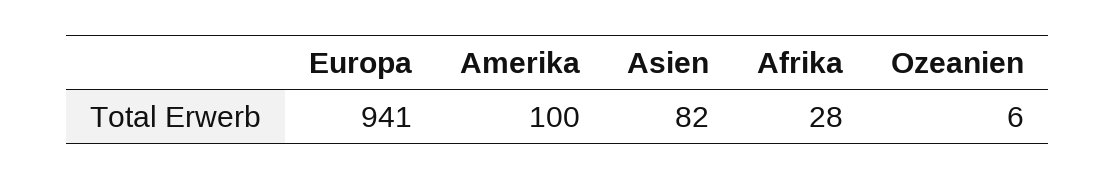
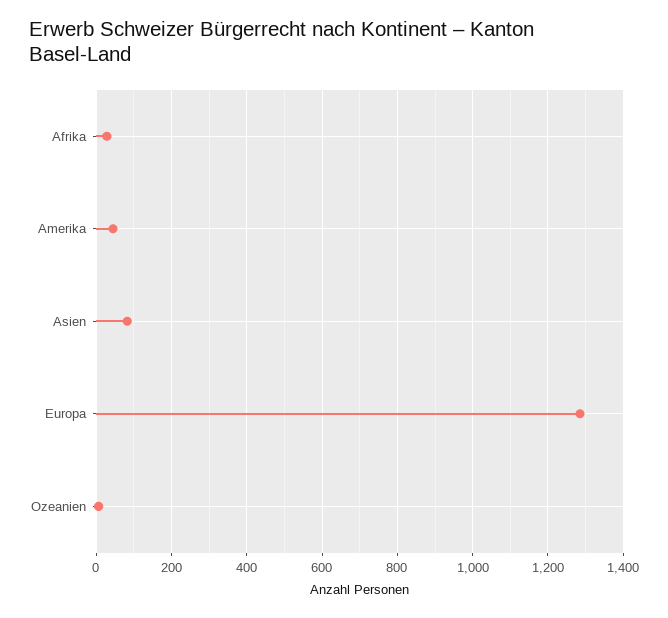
Europa: 941 -> 1280
Amerika: 100 -> 40

